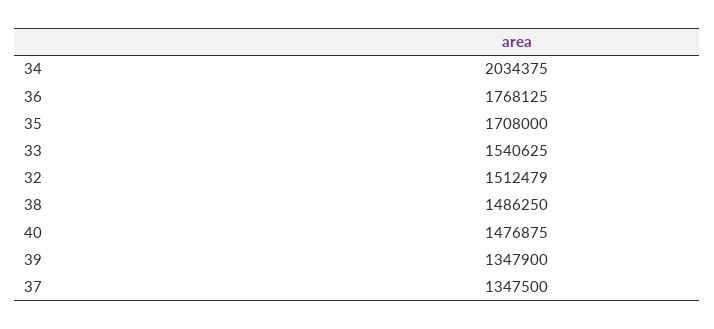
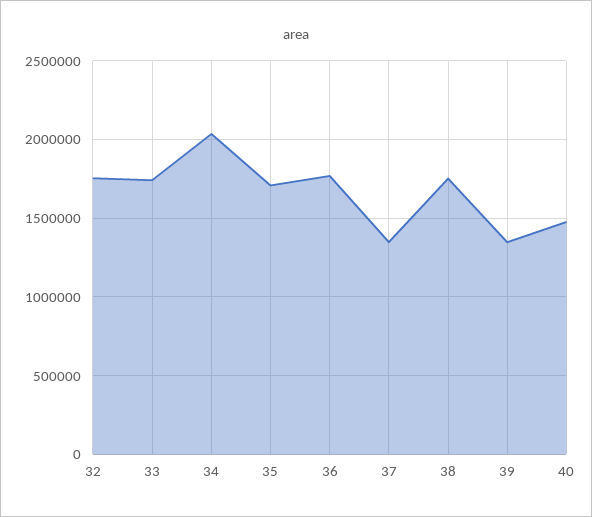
33: 1540625 -> 1750000
32: 1512479 -> 1750000
38: 1486250 -> 1750000

